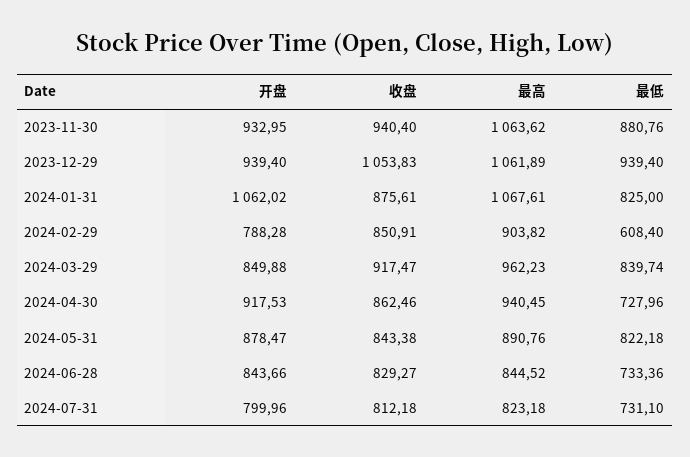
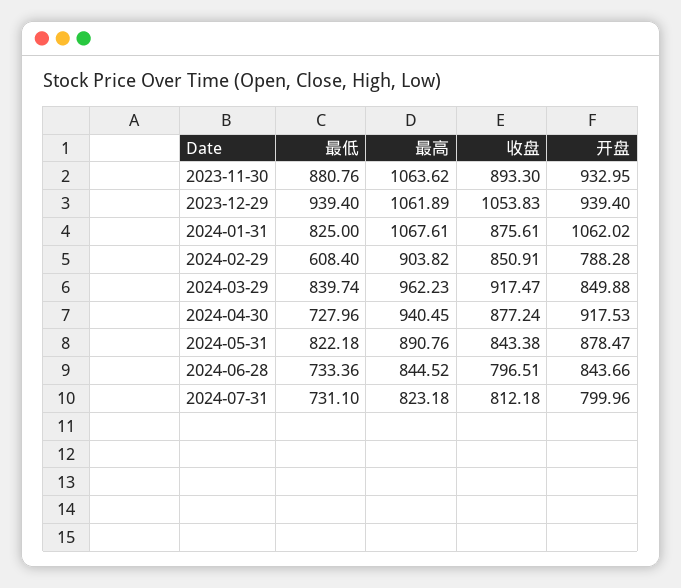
收盘, 2023-11-30: 940.4 -> 893.3
收盘, 2024-04-30: 862.46 -> 877.24
收盘, 2024-06-28: 829.27 -> 796.51

